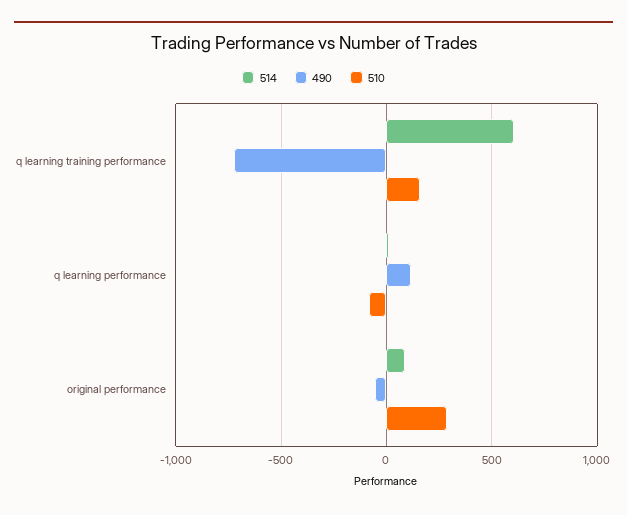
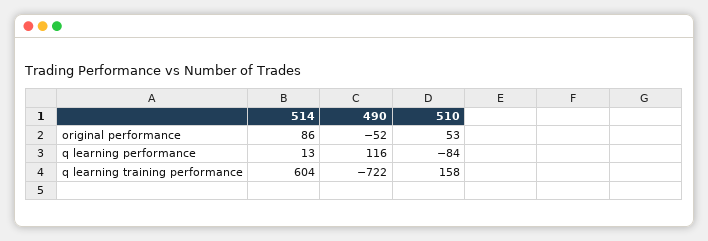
510, original performance: 300 -> 53

